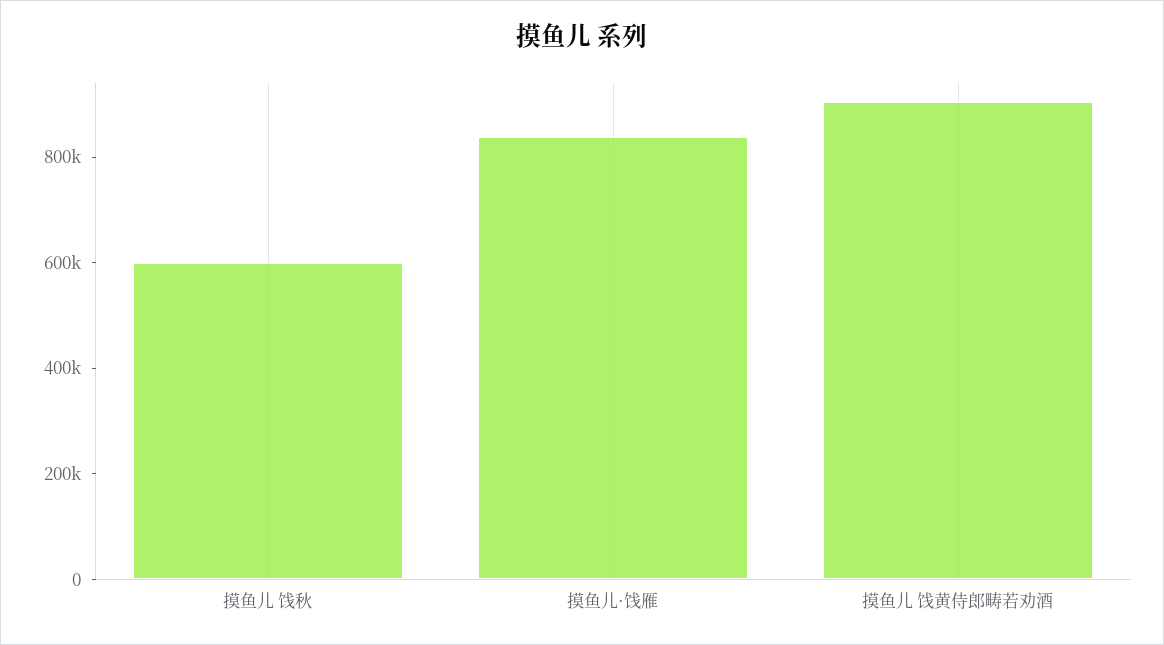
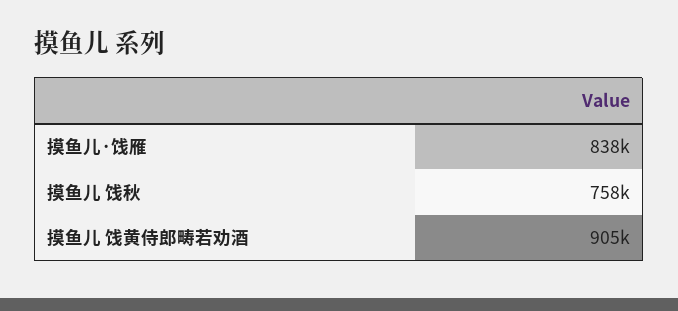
摸鱼儿 饯秋: 600000 -> 758000

